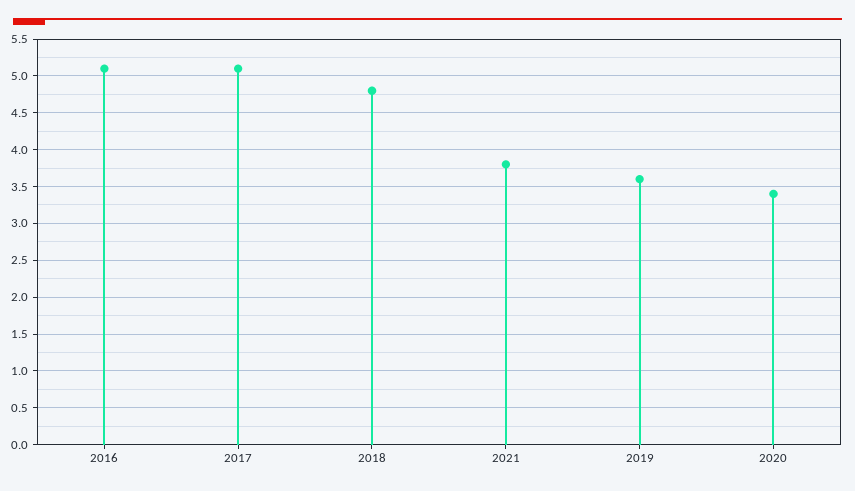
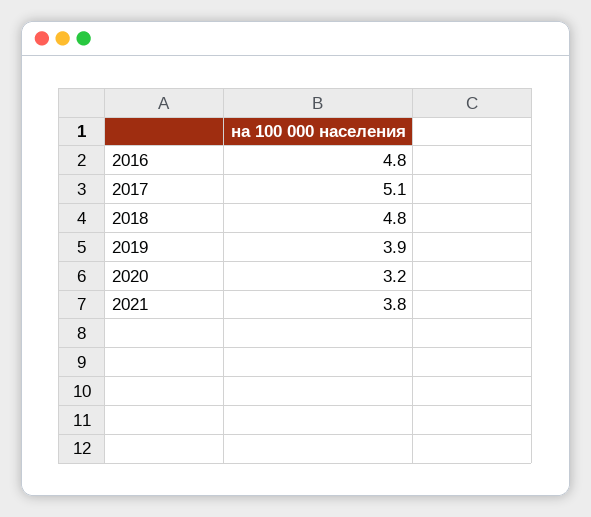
2016: 5.1 -> 4.8
2019: 3.6 -> 3.9
2020: 3.4 -> 3.2

